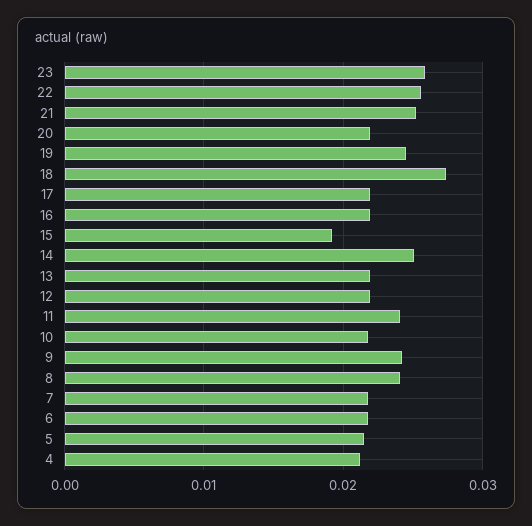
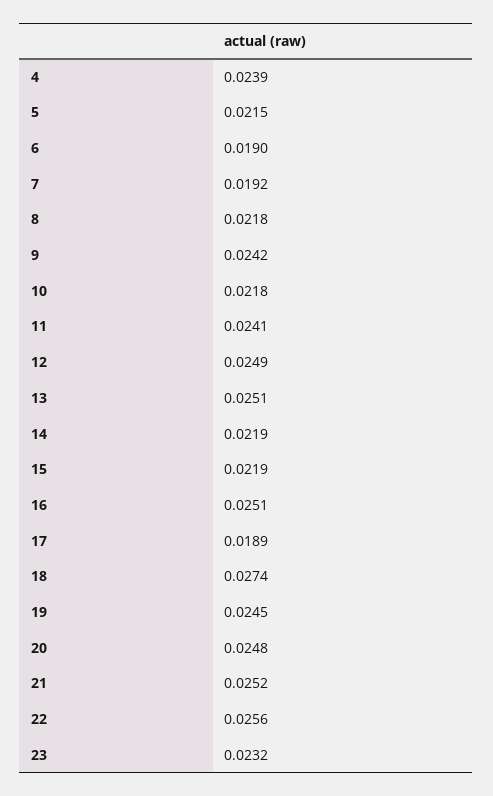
23: 0.026 -> 0.0232
20: 0.022 -> 0.0248
17: 0.022 -> 0.0189
16: 0.022 -> 0.0251
15: 0.019 -> 0.0219
14: 0.025 -> 0.0219
13: 0.022 -> 0.0251
12: 0.022 -> 0.0249
8: 0.024 -> 0.0218
7: 0.022 -> 0.0192
6: 0.022 -> 0.019
4: 0.021 -> 0.0239

